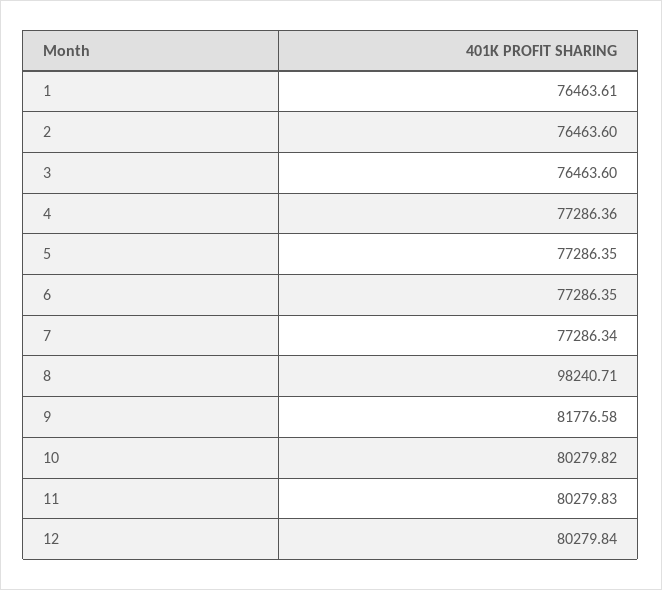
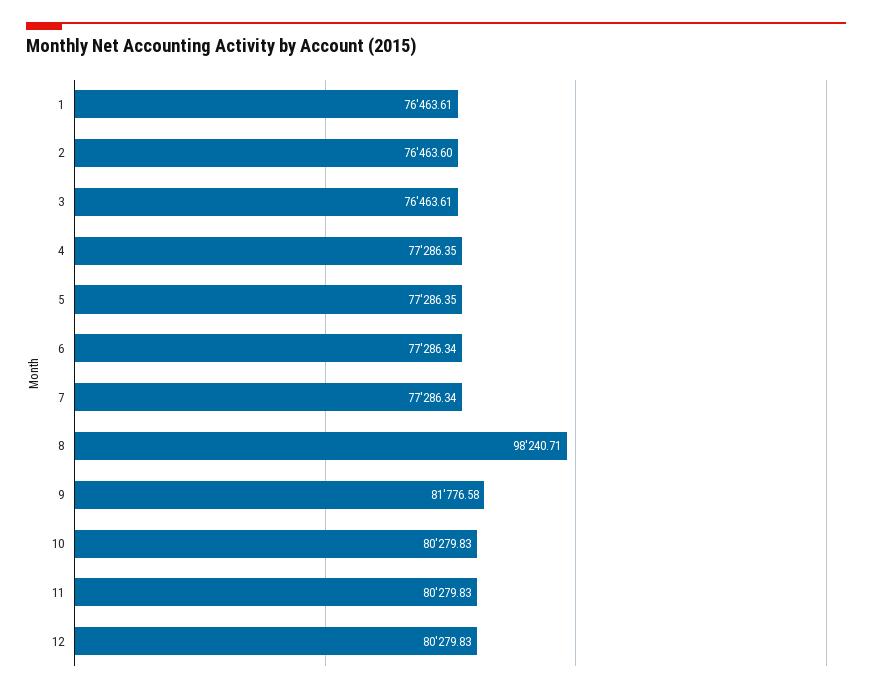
3: 76463.6 -> 76463.61
4: 77286.36 -> 77286.35
6: 77286.35 -> 77286.34
10: 80279.82 -> 80279.83
12: 80279.84 -> 80279.83

